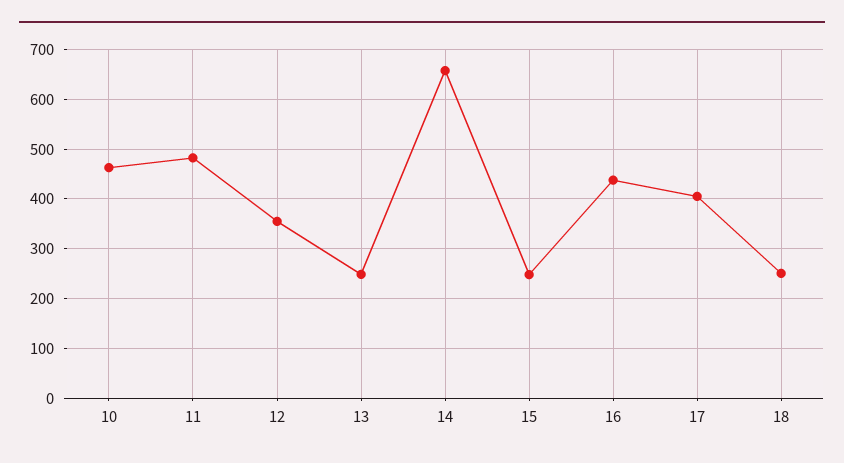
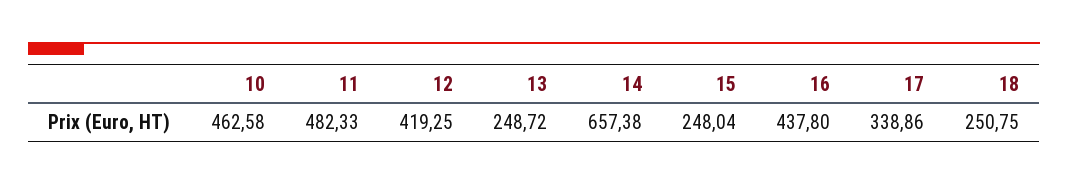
12: 360 -> 419.25
17: 400 -> 338.86

